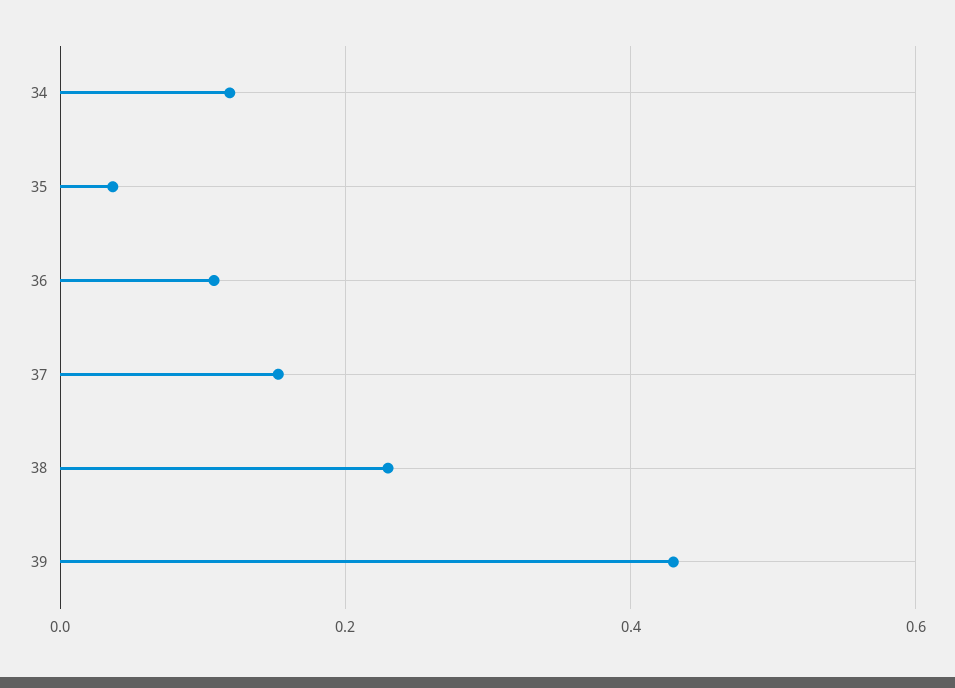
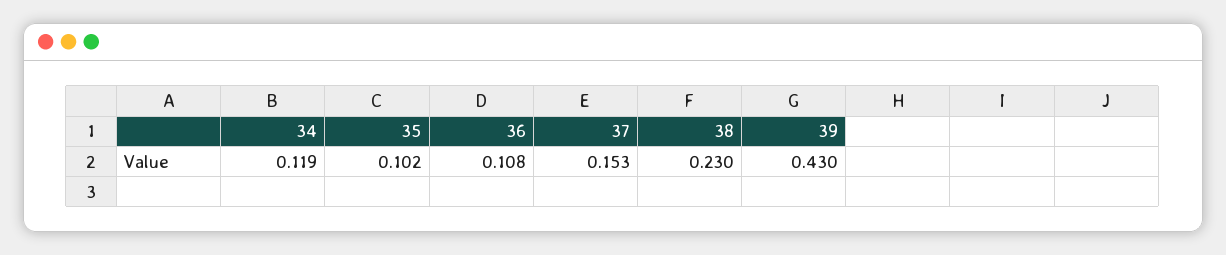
35: 0.04 -> 0.102

